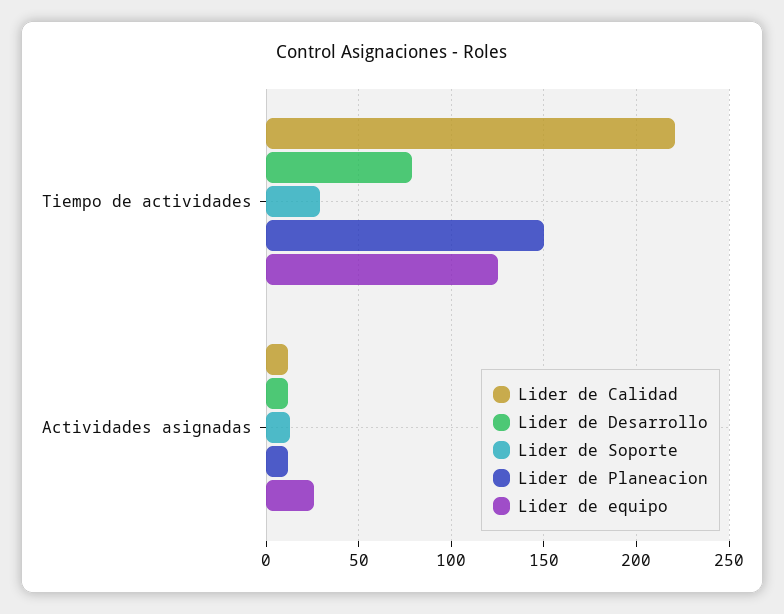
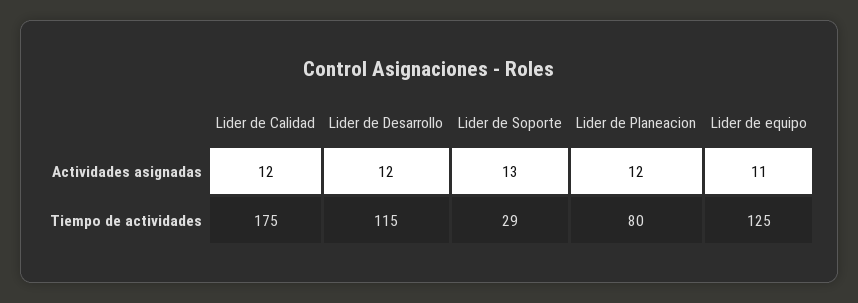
Lider de Calidad, Tiempo de actividades: 220 -> 175
Lider de Desarrollo, Tiempo de actividades: 80 -> 115
Lider de Planeacion, Tiempo de actividades: 150 -> 80
Lider de equipo, Actividades asignadas: 25 -> 11

